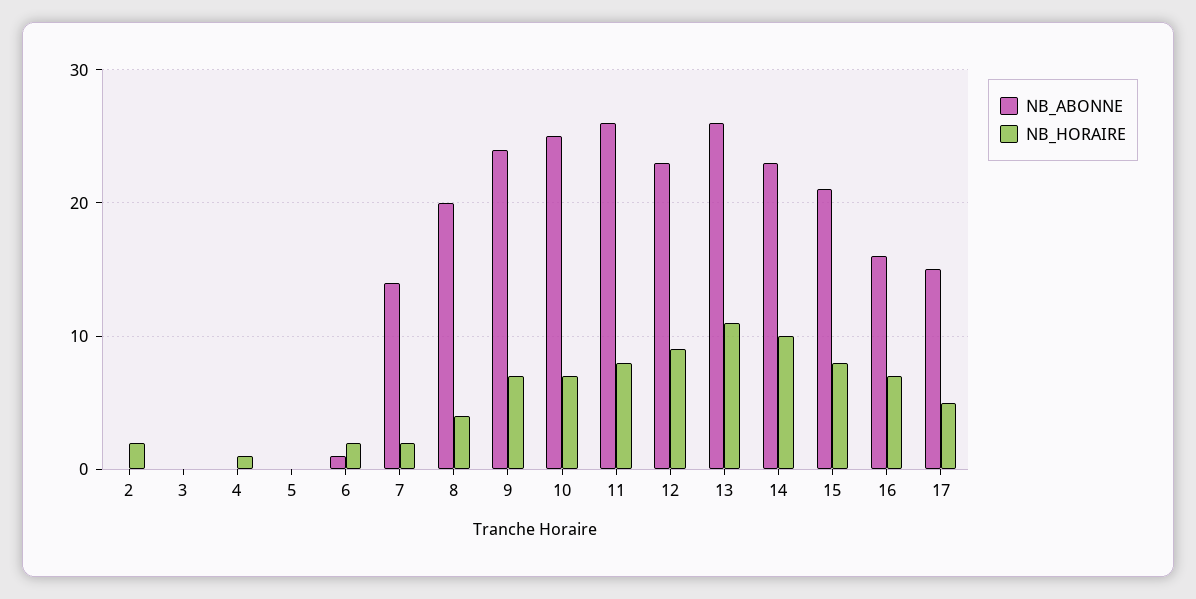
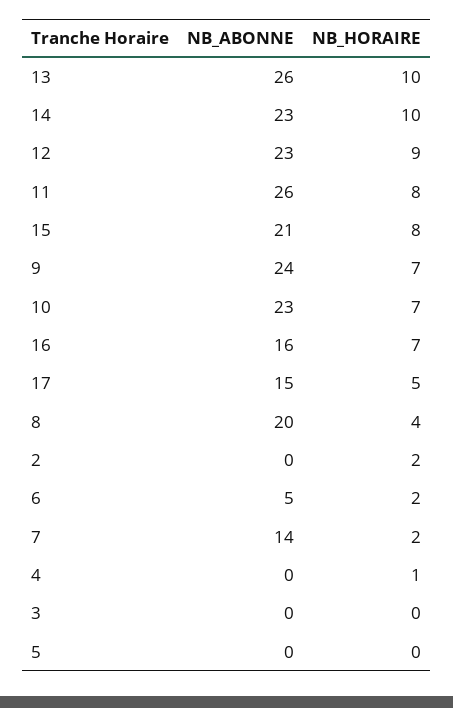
NB_ABONNE, 6: 1 -> 5
NB_ABONNE, 10: 25 -> 23
NB_HORAIRE, 13: 11 -> 10

